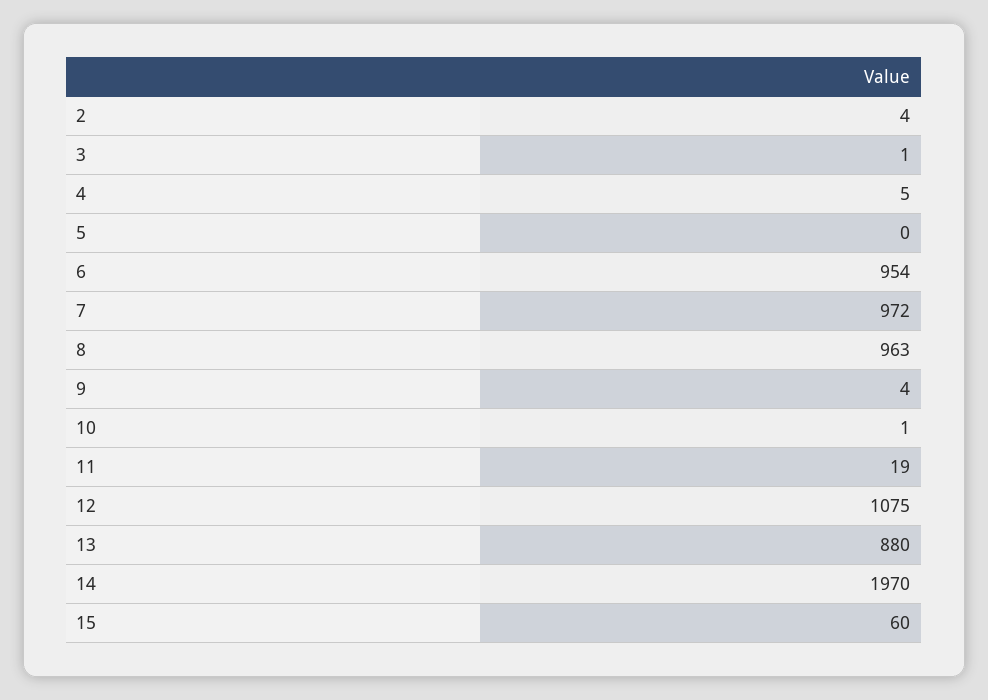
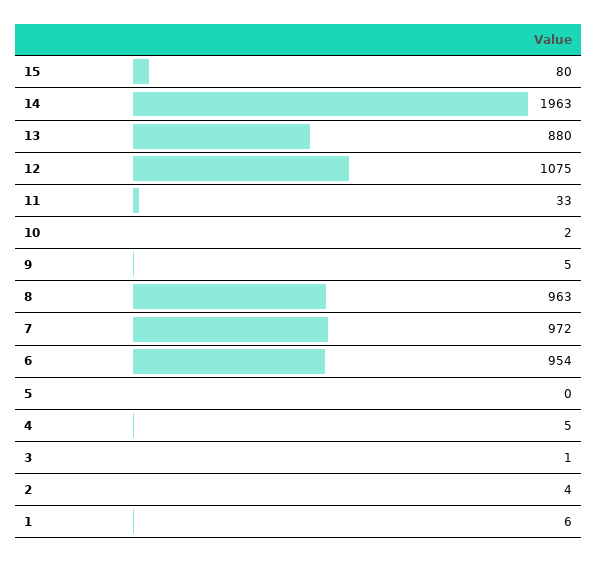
9: 4 -> 5
10: 1 -> 2
11: 19 -> 33
14: 1970 -> 1963
15: 60 -> 80
1: none -> 6

